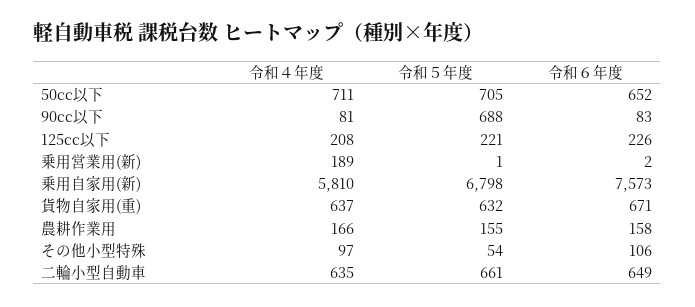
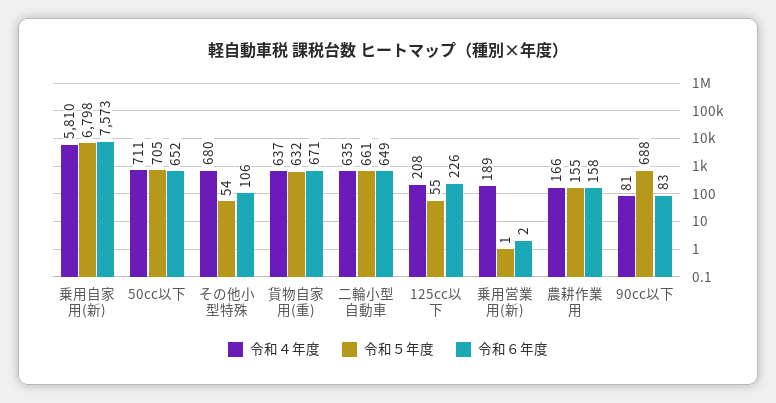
令和５年度, 125cc以下: 221 -> 55
令和４年度, その他小型特殊: 97 -> 680

